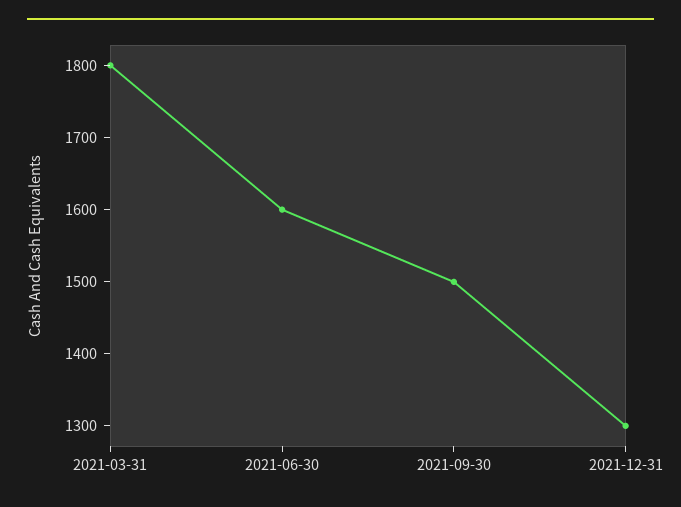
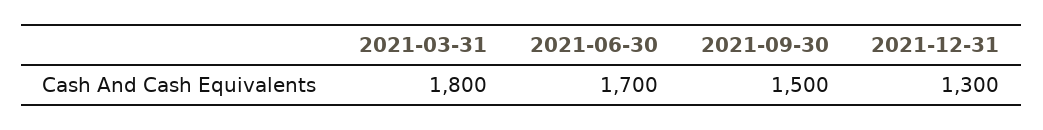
2021-06-30: 1600 -> 1700

